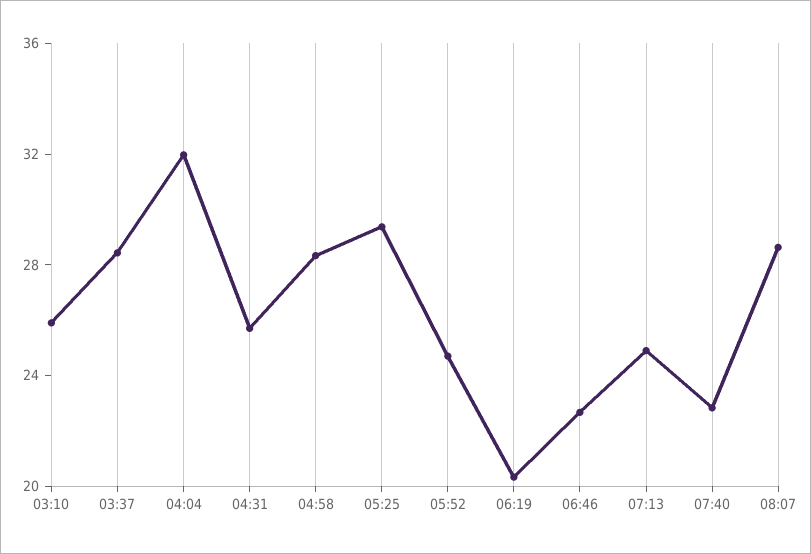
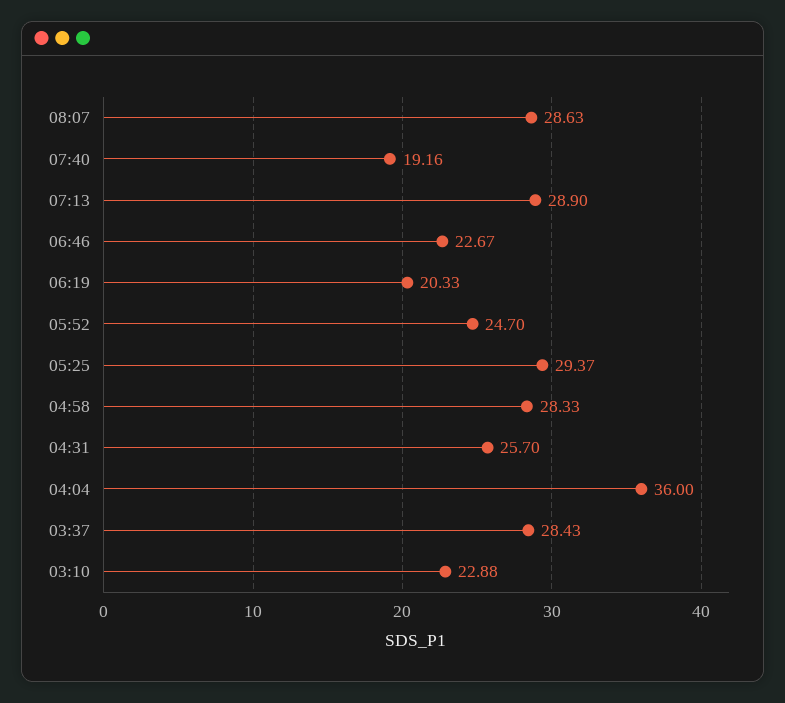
03:10: 26 -> 22.88
04:04: 32 -> 36
07:13: 25 -> 28.9
07:40: 23 -> 19.16

